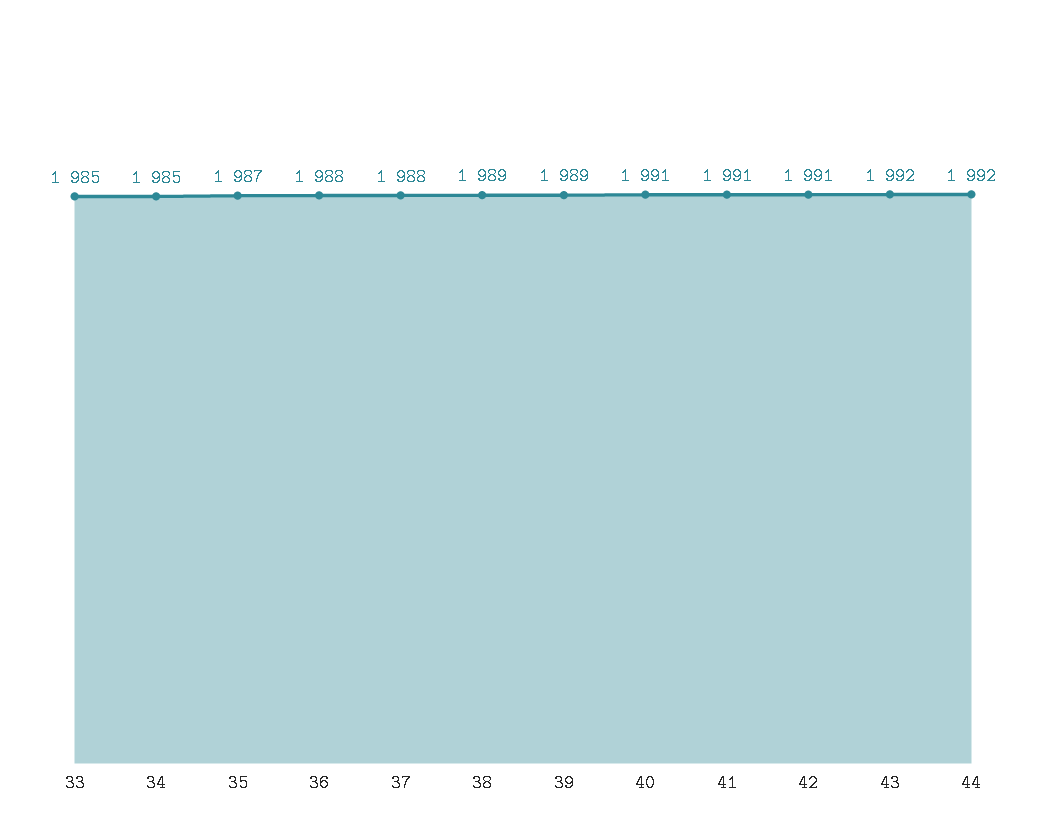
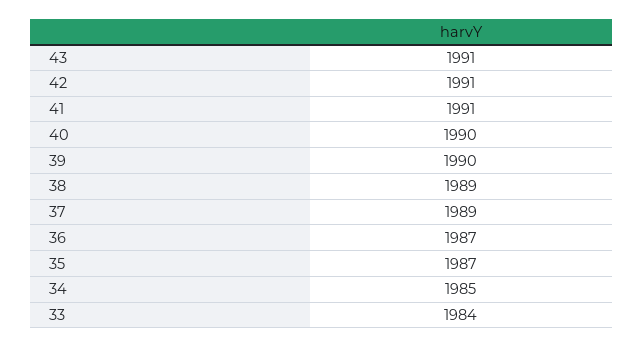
33: 1985 -> 1984
36: 1988 -> 1987
37: 1988 -> 1989
39: 1989 -> 1990
40: 1991 -> 1990
43: 1992 -> 1991
44: 1992 -> none

